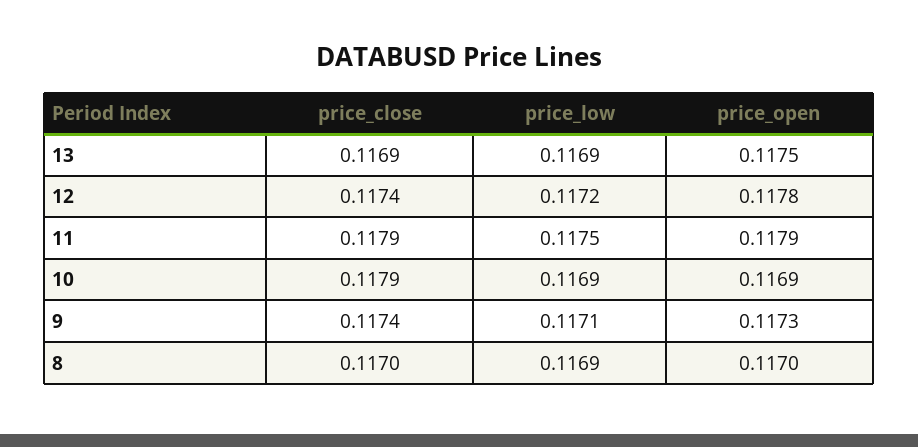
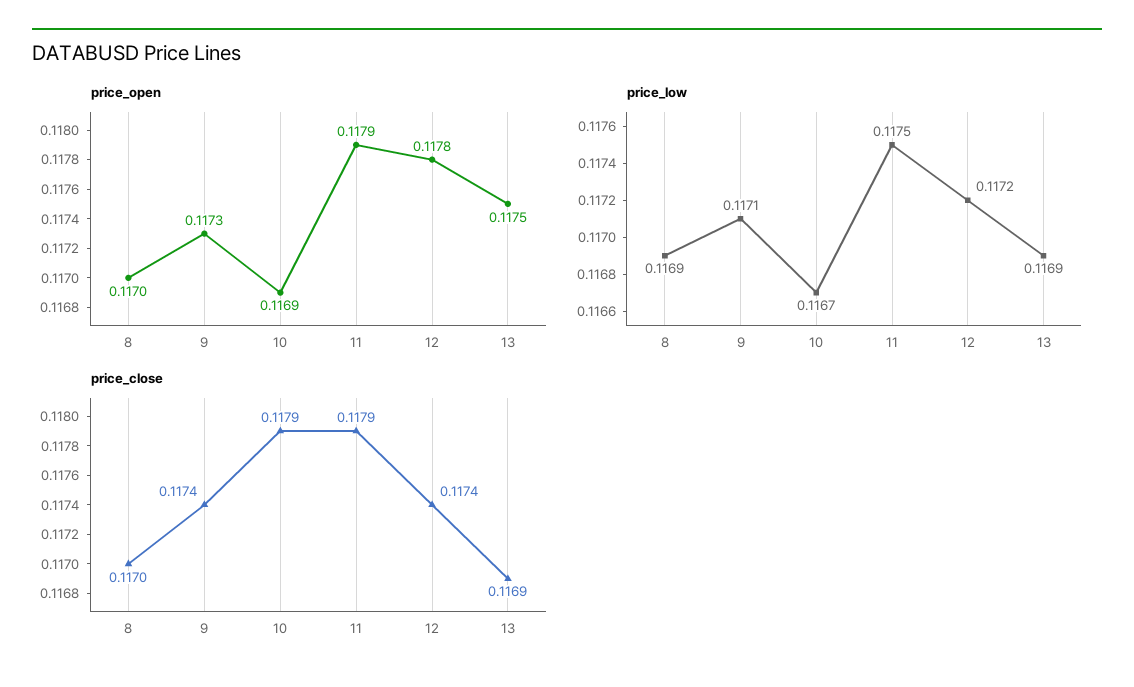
price_low, 10: 0.1169 -> 0.1167

